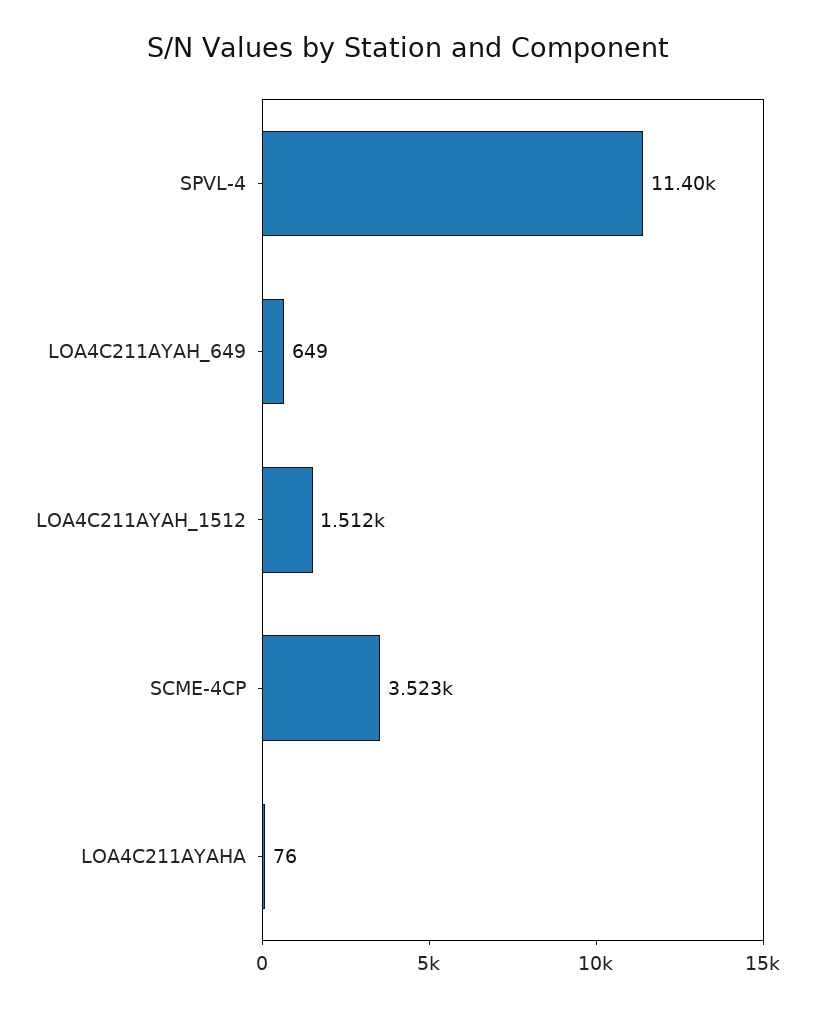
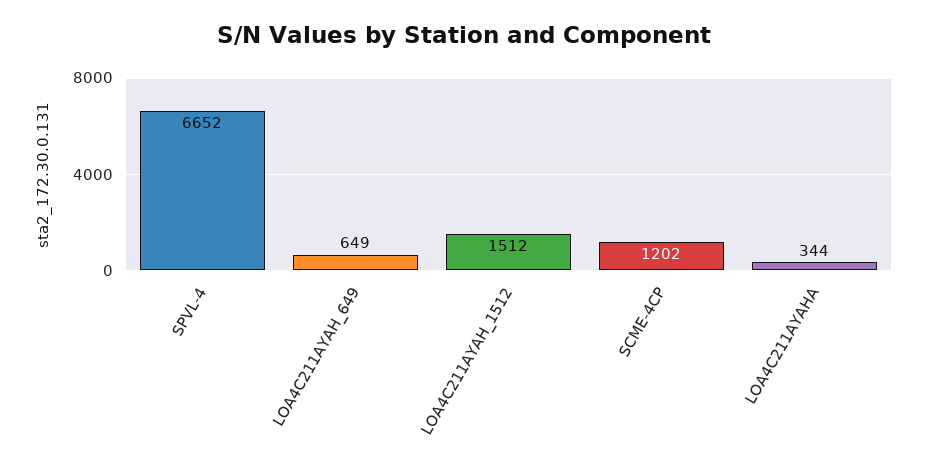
SPVL-4: 11400 -> 6652
SCME-4CP: 3523 -> 1202
LOA4C211AYAHA: 76 -> 344

